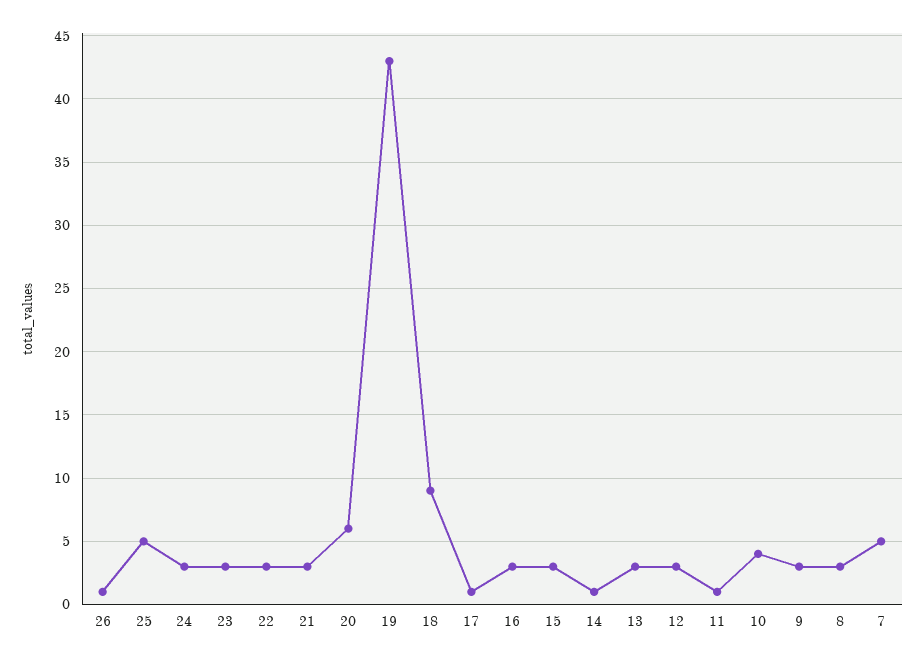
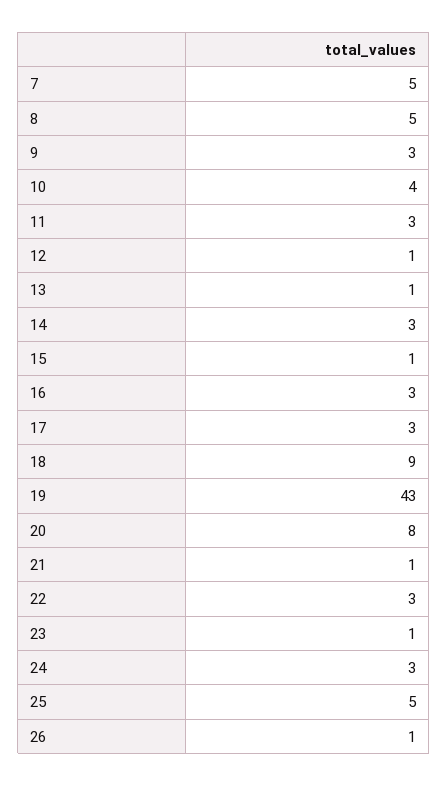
23: 3 -> 1
21: 3 -> 1
20: 6 -> 8
17: 1 -> 3
15: 3 -> 1
14: 1 -> 3
13: 3 -> 1
12: 3 -> 1
11: 1 -> 3
8: 3 -> 5

